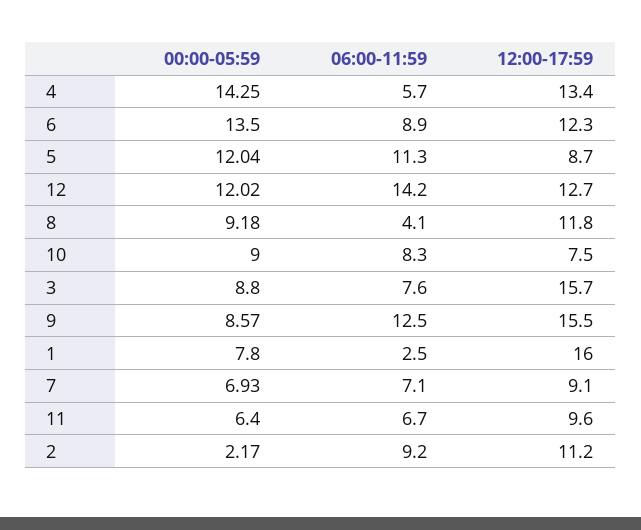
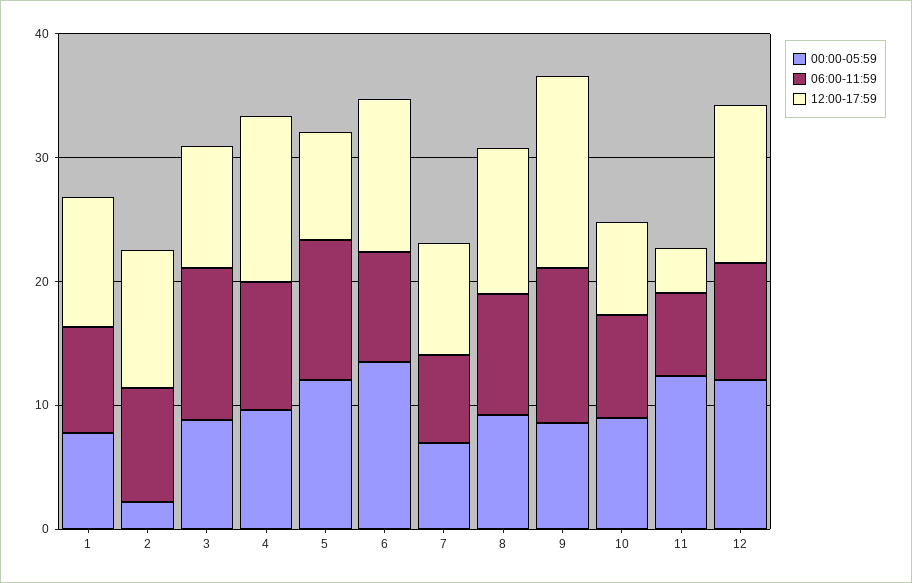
00:00-05:59, 4: 14.25 -> 10
06:00-11:59, 4: 5.7 -> 10
06:00-11:59, 12: 14.2 -> 10
06:00-11:59, 8: 4.1 -> 10
06:00-11:59, 3: 7.6 -> 12
12:00-17:59, 3: 15.7 -> 10
06:00-11:59, 1: 2.5 -> 8
12:00-17:59, 1: 16 -> 10
00:00-05:59, 11: 6.4 -> 12
12:00-17:59, 11: 9.6 -> 4

